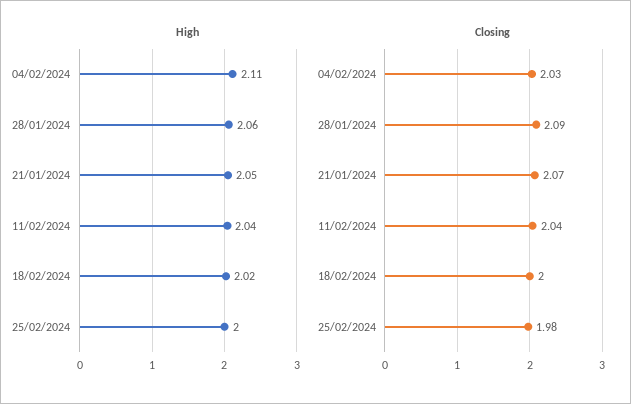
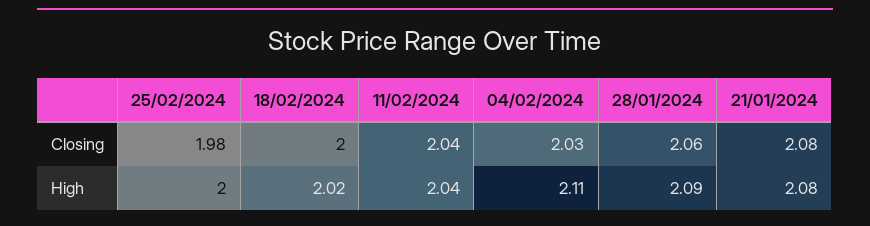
High, 28/01/2024: 2.06 -> 2.09
High, 21/01/2024: 2.05 -> 2.08
Closing, 28/01/2024: 2.09 -> 2.06
Closing, 21/01/2024: 2.07 -> 2.08

